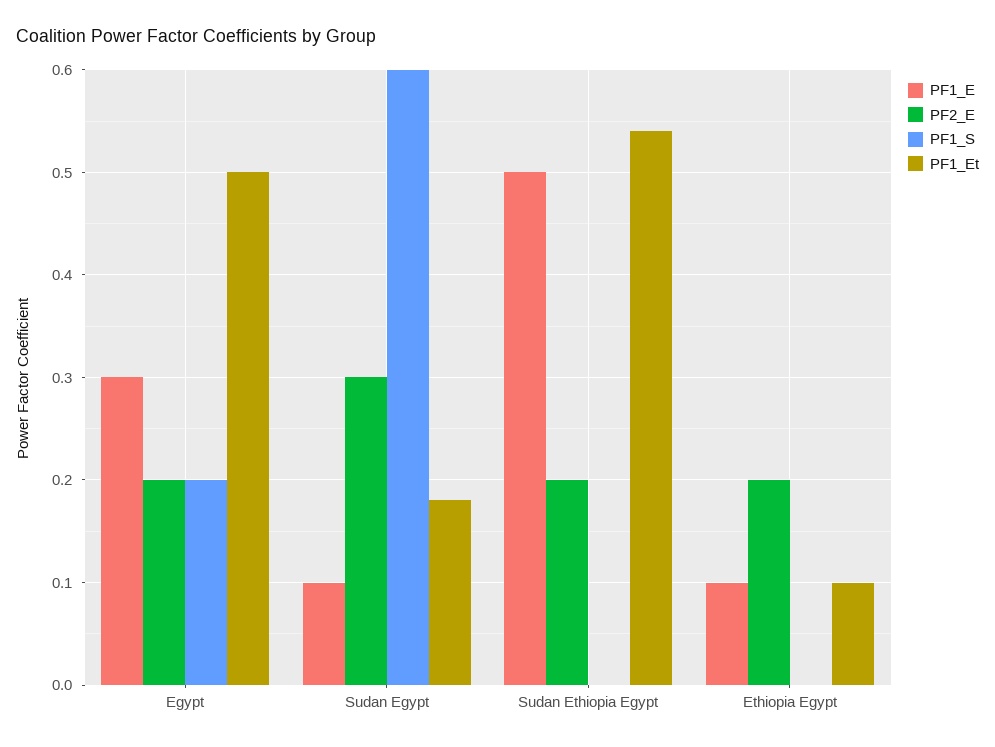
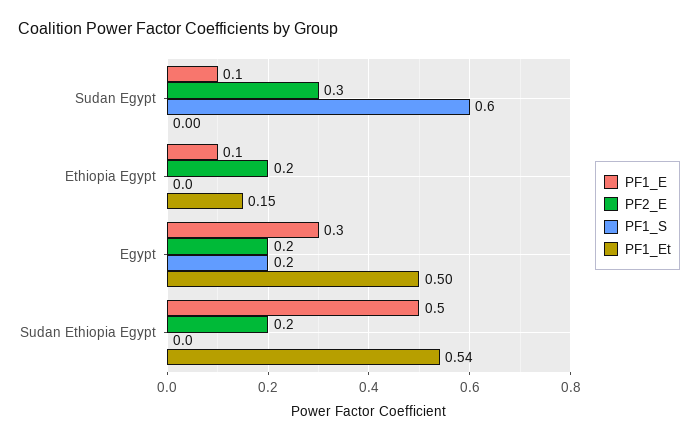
PF1_Et, Sudan Egypt: 0.18 -> 0
PF1_Et, Ethiopia Egypt: 0.1 -> 0.15

